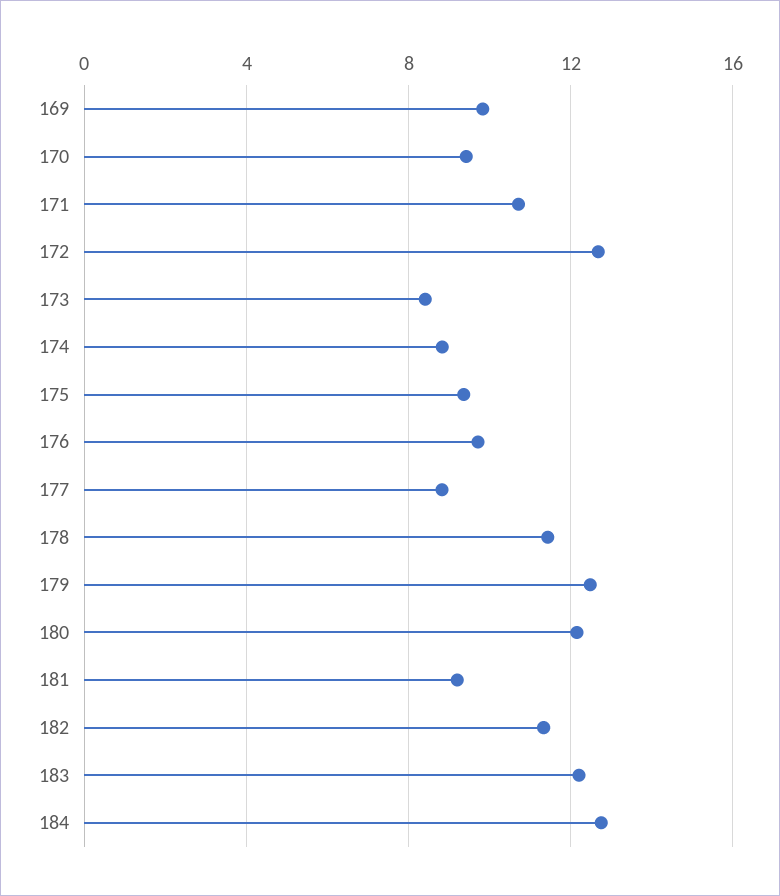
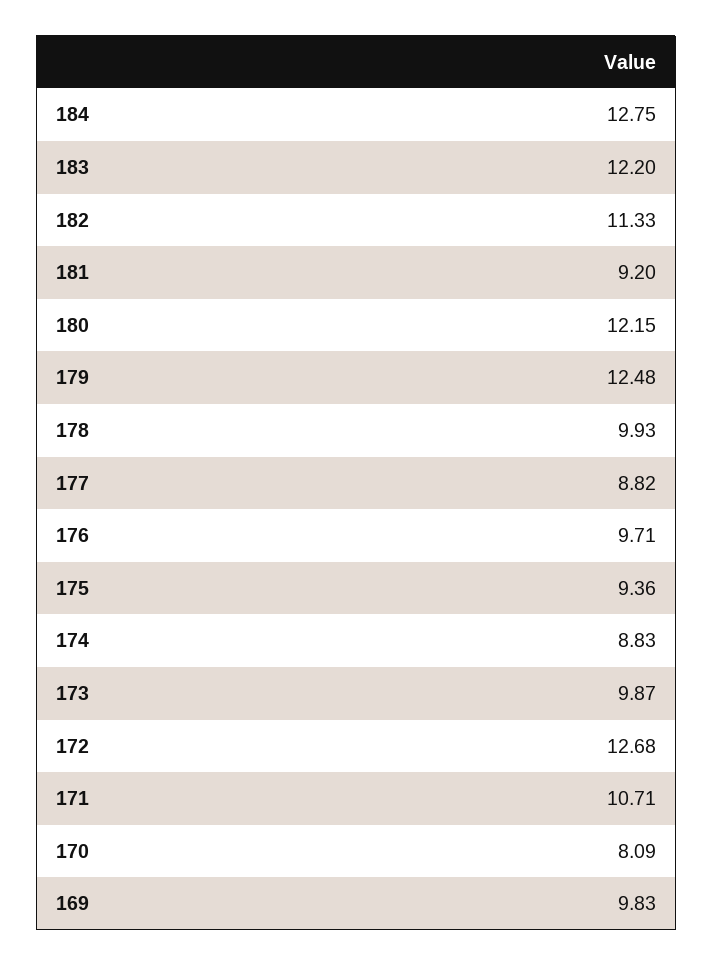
170: 9.5 -> 8.09
173: 8.5 -> 9.87
178: 11.5 -> 9.93

